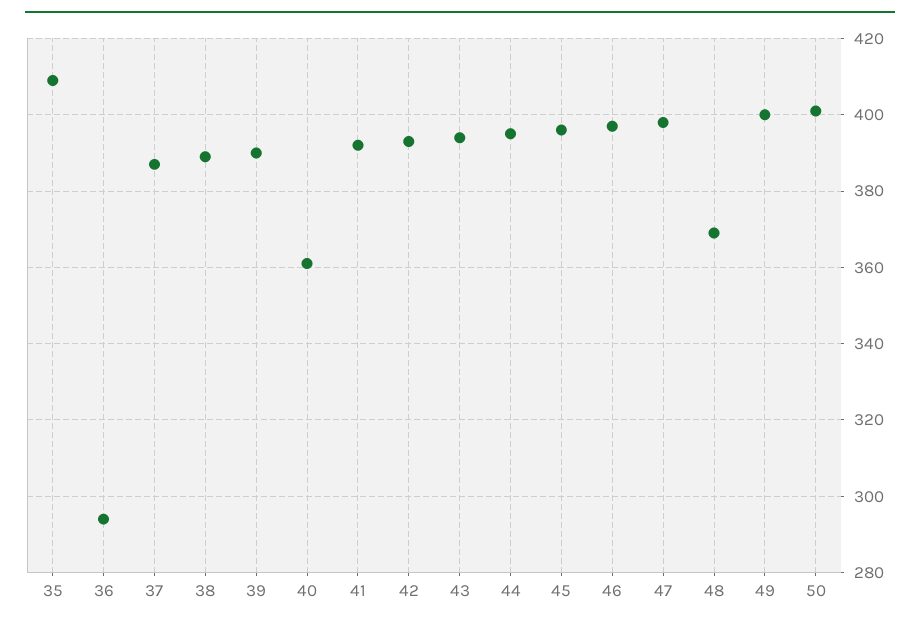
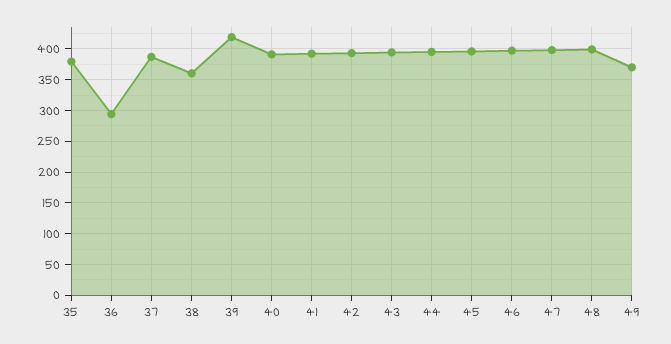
35: 410 -> 380
38: 390 -> 360
39: 390 -> 420
40: 360 -> 390
48: 370 -> 400
49: 400 -> 370
50: 400 -> none

